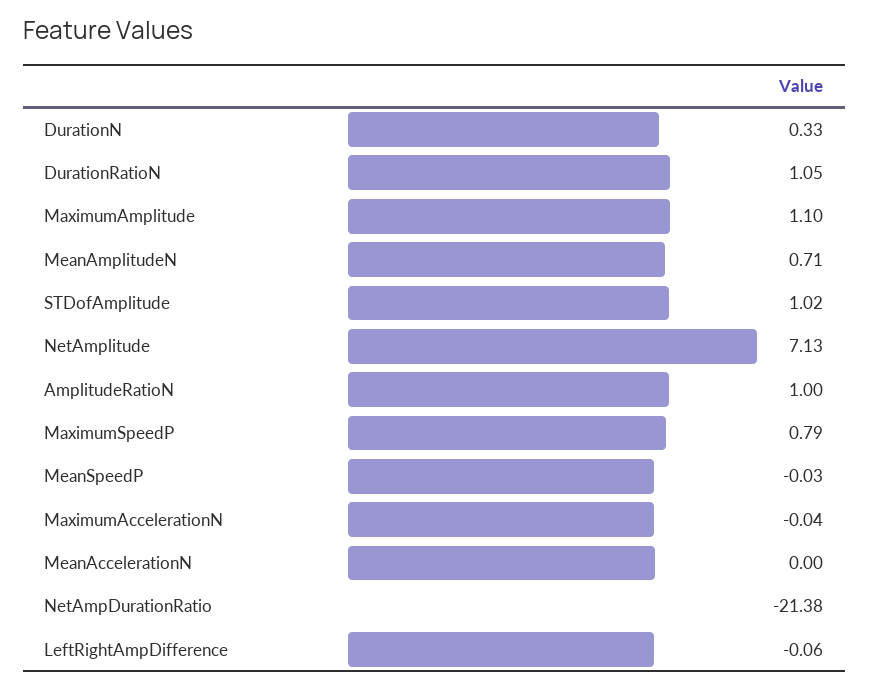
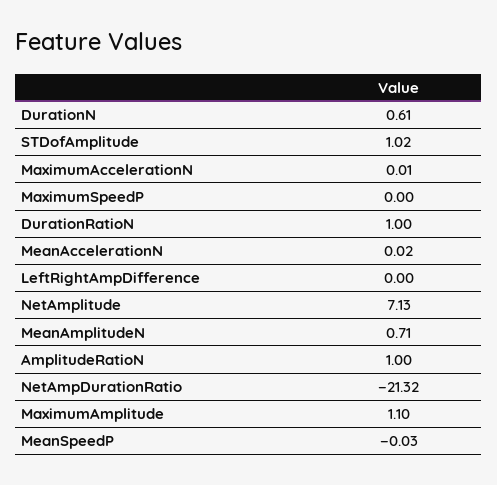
DurationN: 0.33 -> 0.61
DurationRatioN: 1.05 -> 1
MaximumSpeedP: 0.79 -> 0
MaximumAccelerationN: -0.04 -> 0.01
MeanAccelerationN: 0 -> 0.02
NetAmpDurationRatio: -21.38 -> -21.32
LeftRightAmpDifference: -0.06 -> 0

